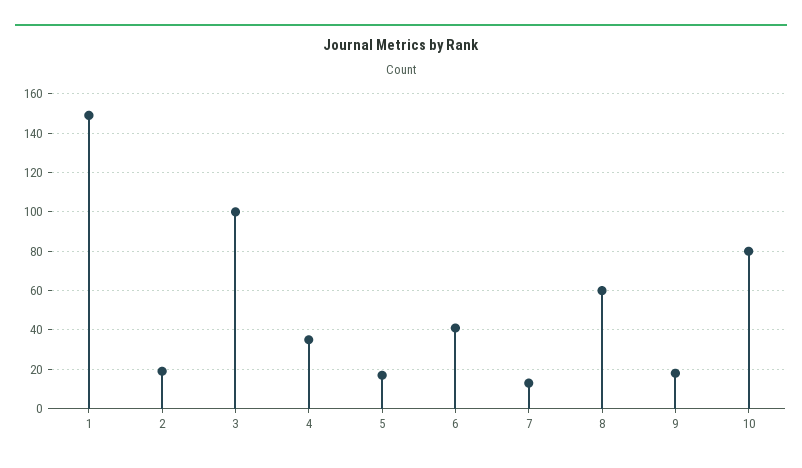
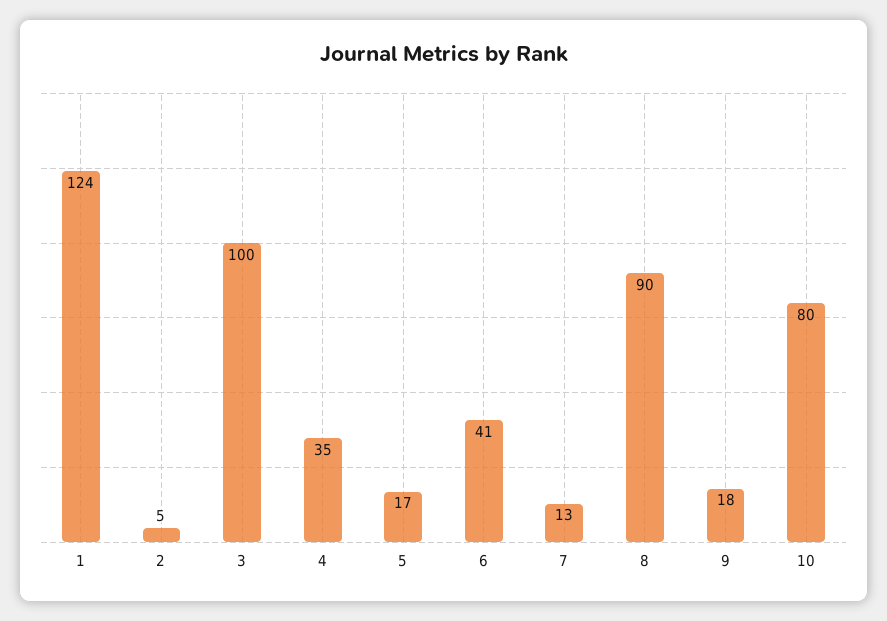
1: 150 -> 124
2: 20 -> 5
8: 60 -> 90

